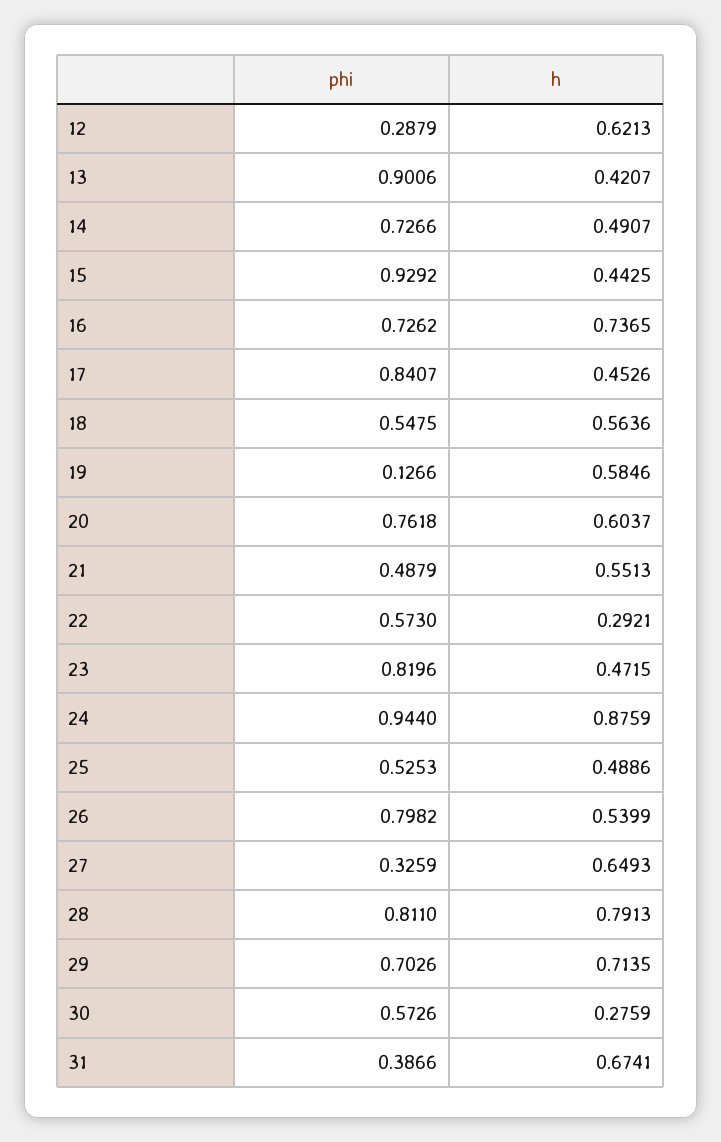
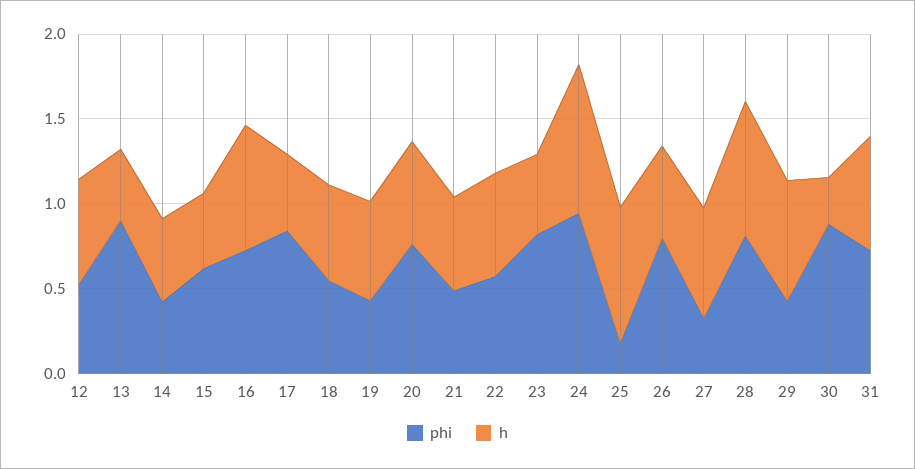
phi, 12: 0.2879 -> 0.5
phi, 14: 0.7266 -> 0.4
phi, 15: 0.9292 -> 0.6
phi, 19: 0.1266 -> 0.4
h, 22: 0.2921 -> 0.6
phi, 25: 0.5253 -> 0.2
h, 25: 0.4886 -> 0.8
phi, 29: 0.7026 -> 0.4
phi, 30: 0.5726 -> 0.9
phi, 31: 0.3866 -> 0.7

